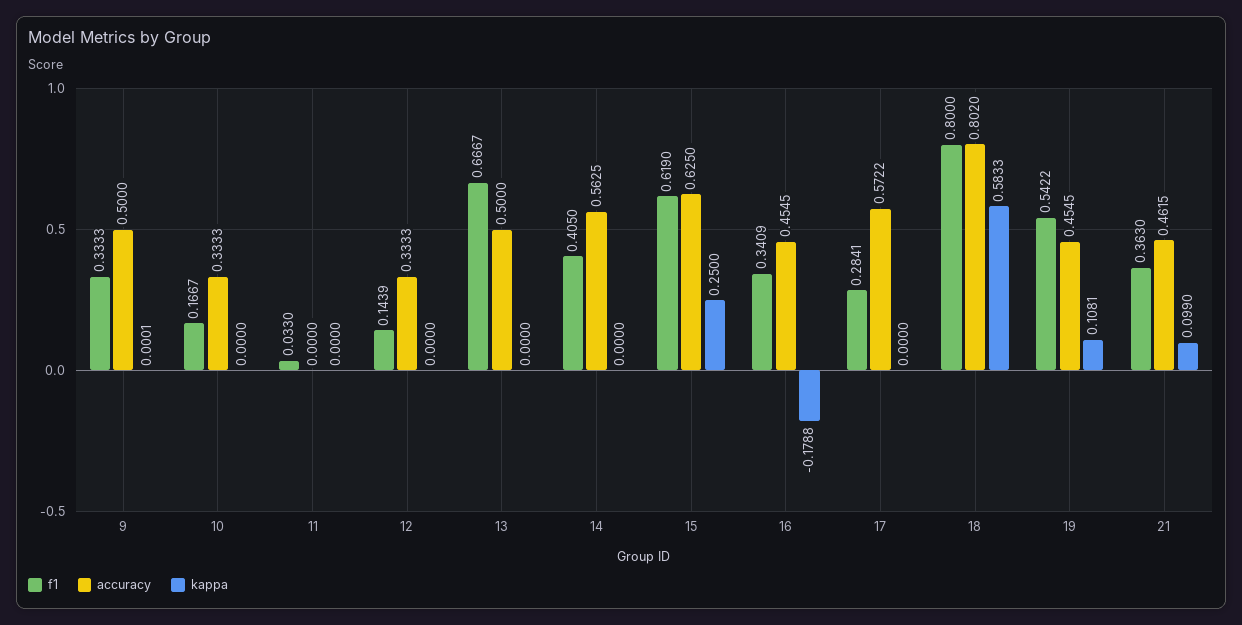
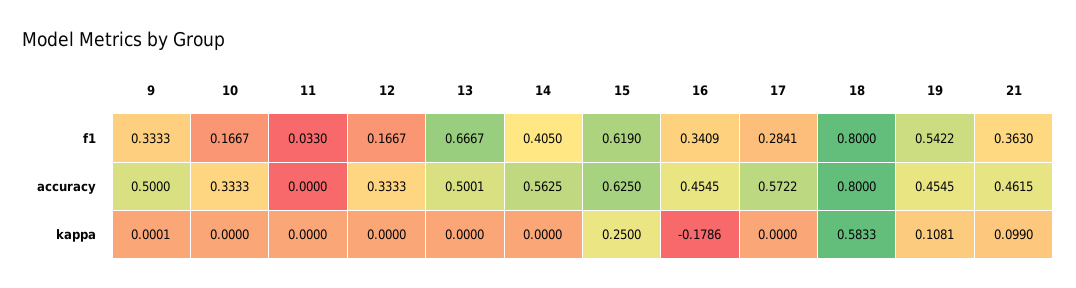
f1, 12: 0.1439 -> 0.1667
accuracy, 13: 0.5 -> 0.5001
kappa, 16: -0.1788 -> -0.1786
accuracy, 18: 0.802 -> 0.8

